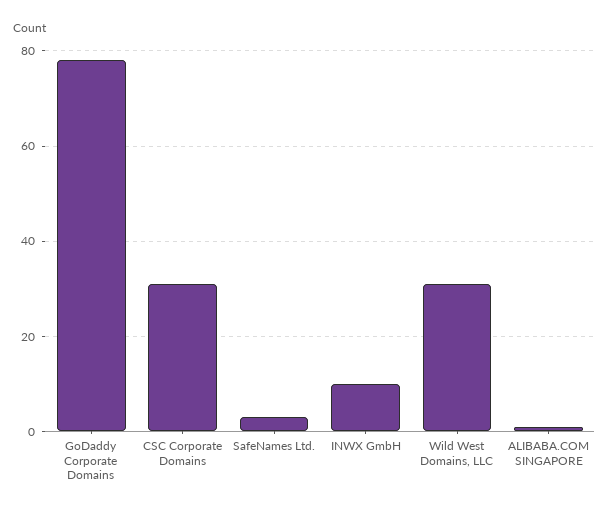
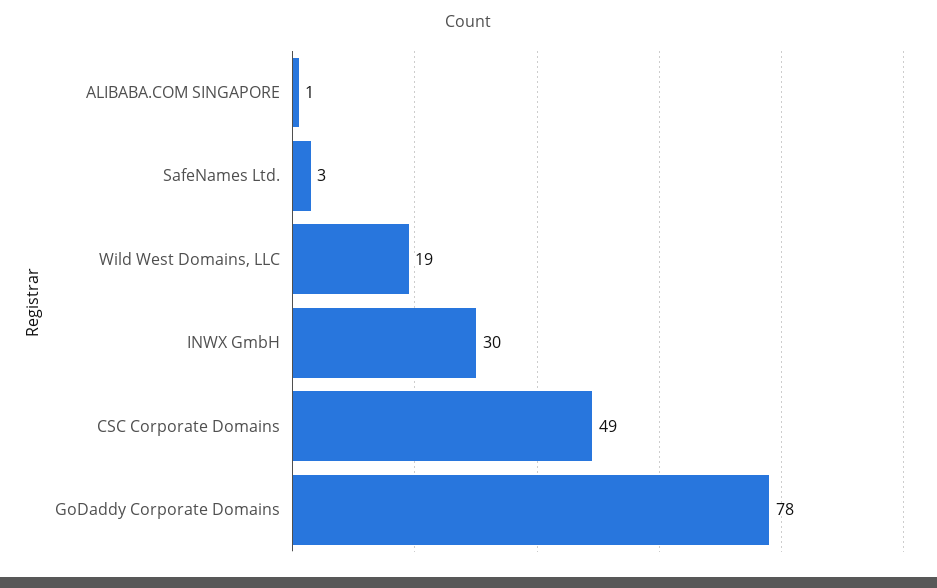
CSC Corporate Domains: 30 -> 49
INWX GmbH: 10 -> 30
Wild West Domains, LLC: 30 -> 19

